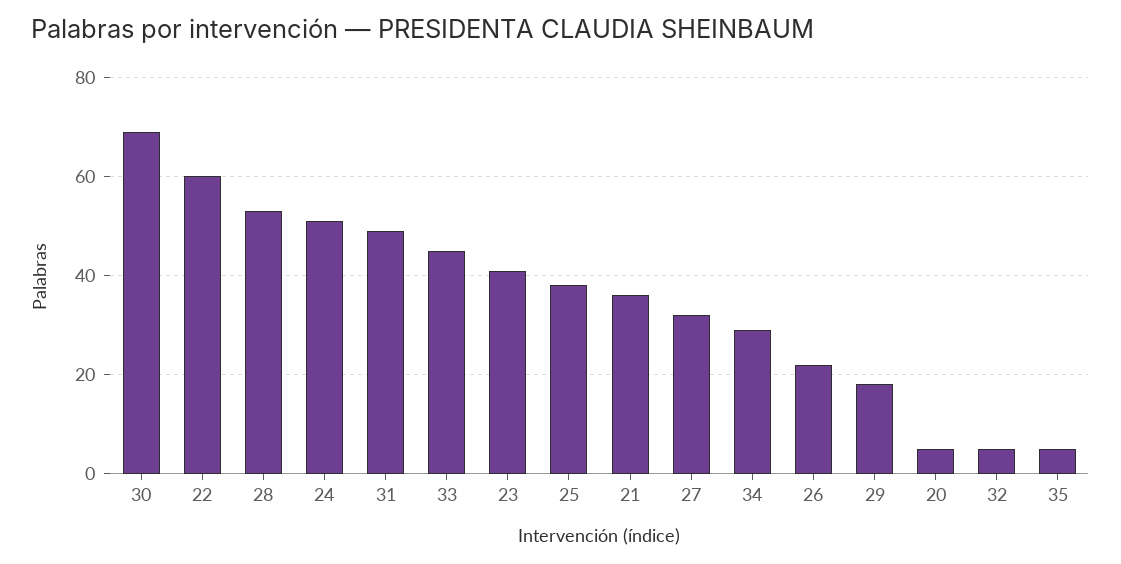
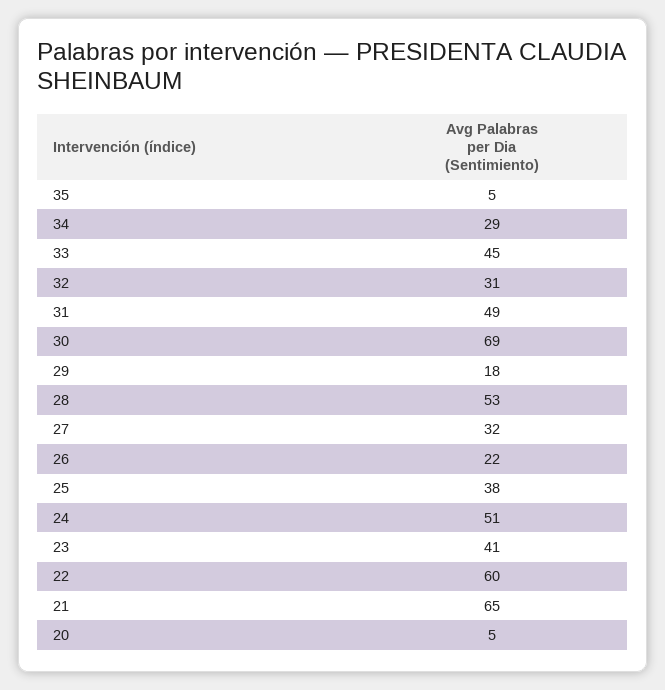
21: 35 -> 65
32: 5 -> 31

